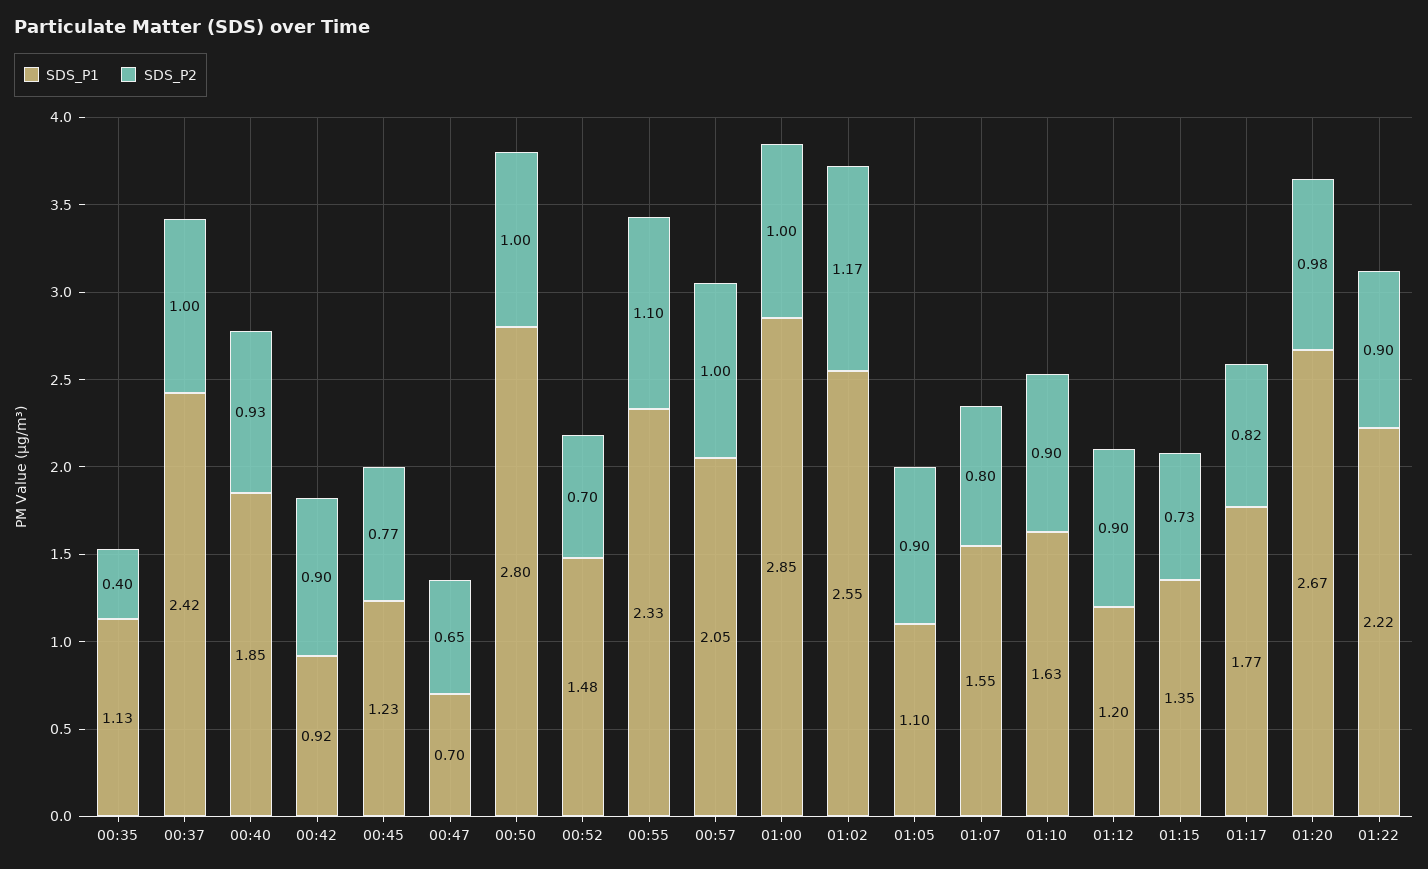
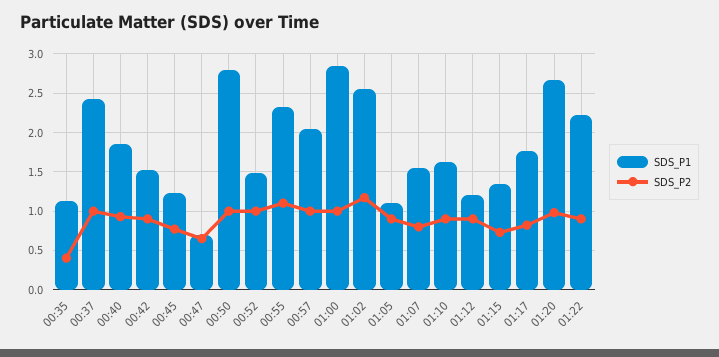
SDS_P1, 00:42: 0.92 -> 1.5
SDS_P2, 00:52: 0.7 -> 1

